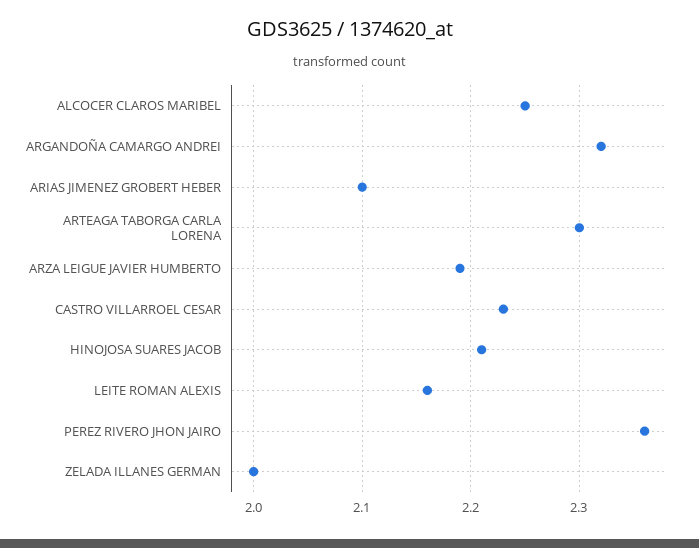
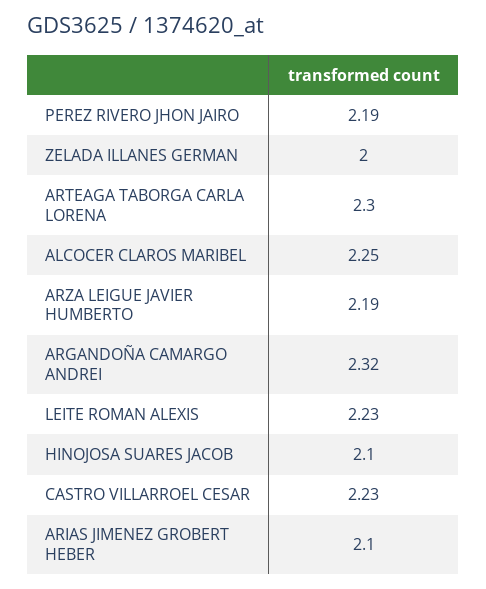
HINOJOSA SUARES JACOB: 2.21 -> 2.1
LEITE ROMAN ALEXIS: 2.16 -> 2.23
PEREZ RIVERO JHON JAIRO: 2.36 -> 2.19

